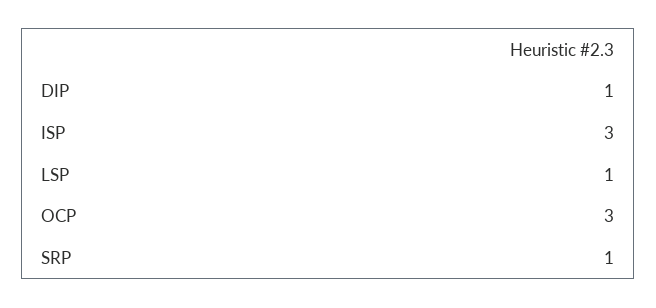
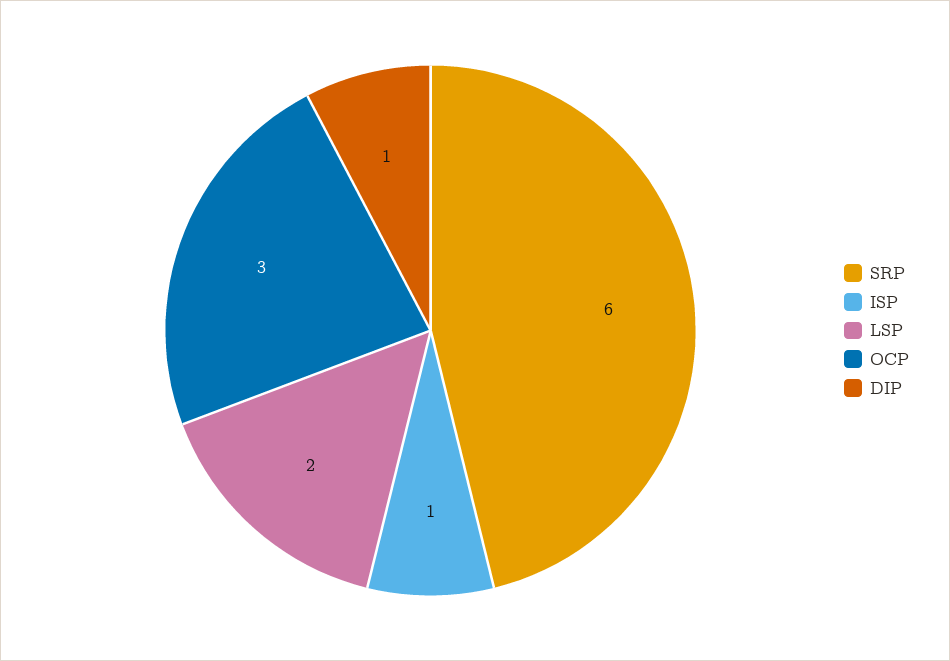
ISP: 3 -> 1
LSP: 1 -> 2
SRP: 1 -> 6

